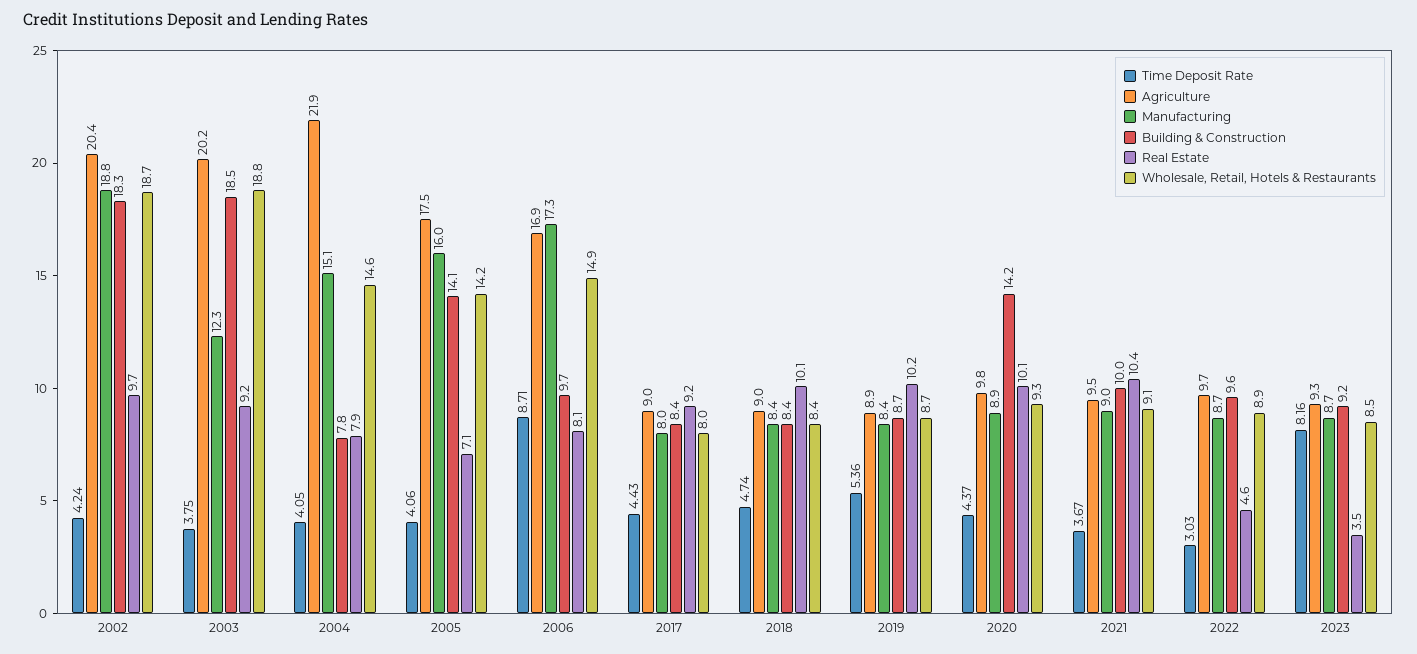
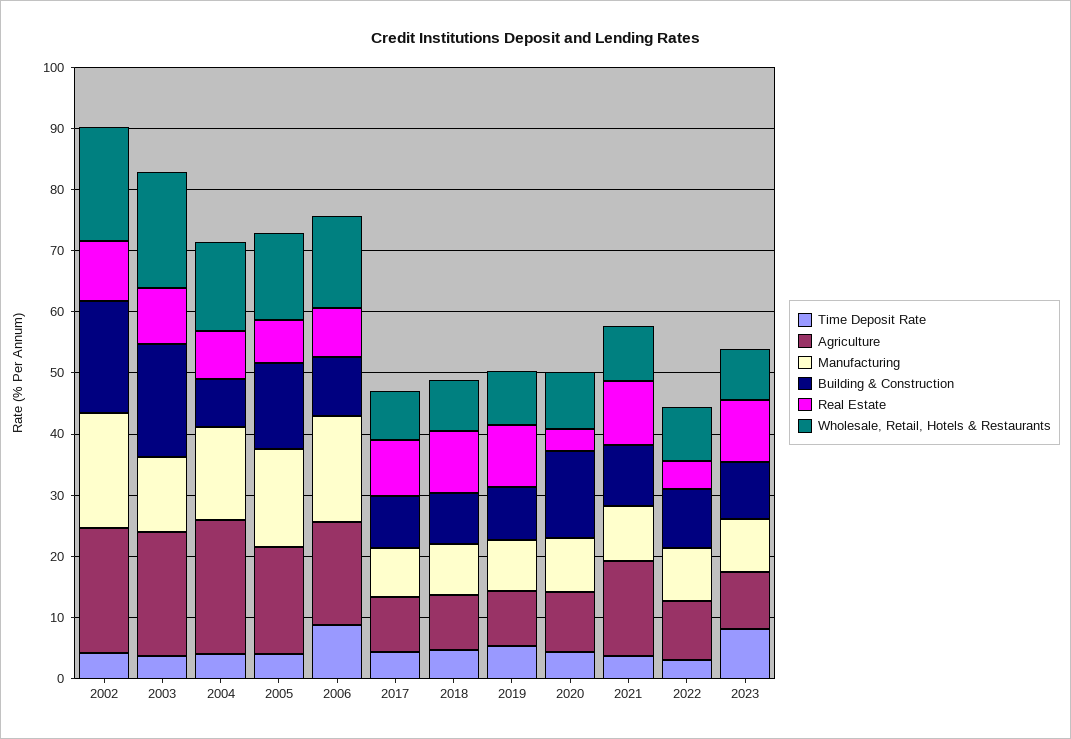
Real Estate, 2020: 10.1 -> 4
Agriculture, 2021: 9.5 -> 16
Real Estate, 2023: 3.5 -> 10

